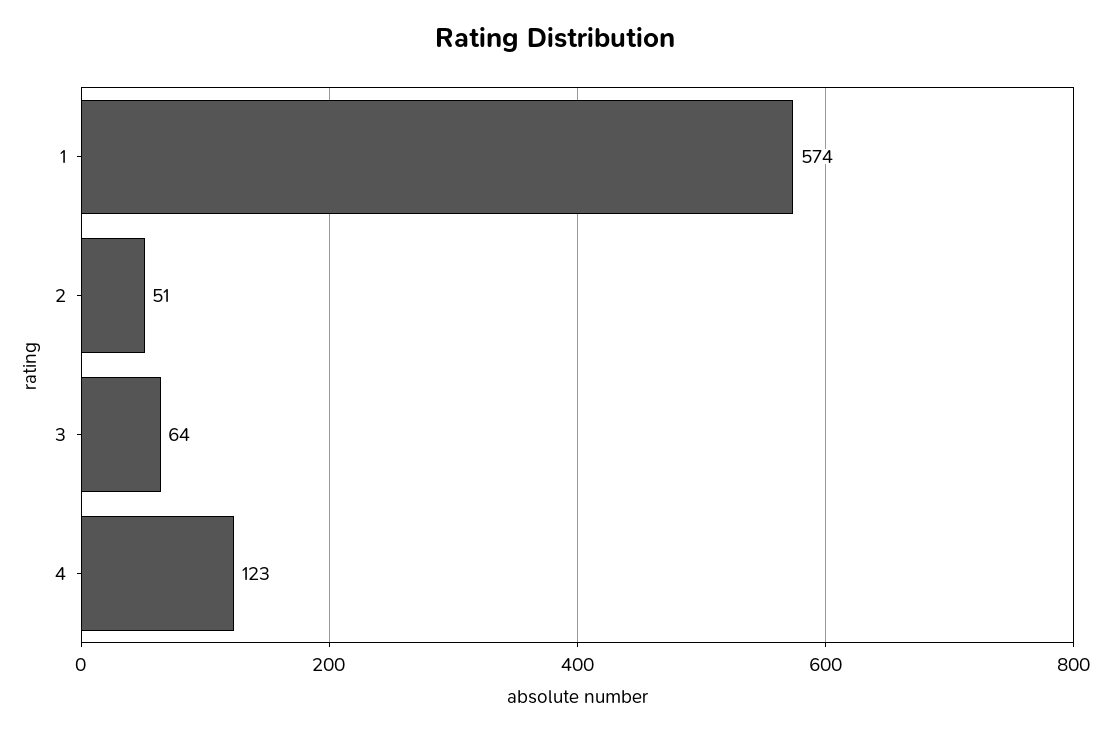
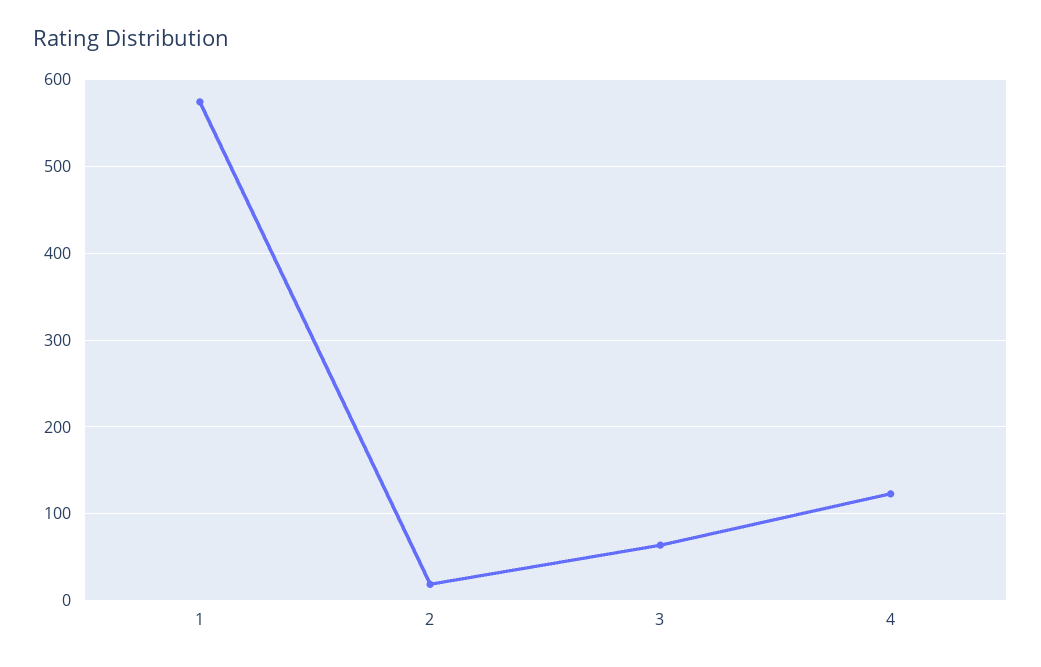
2: 51 -> 20

